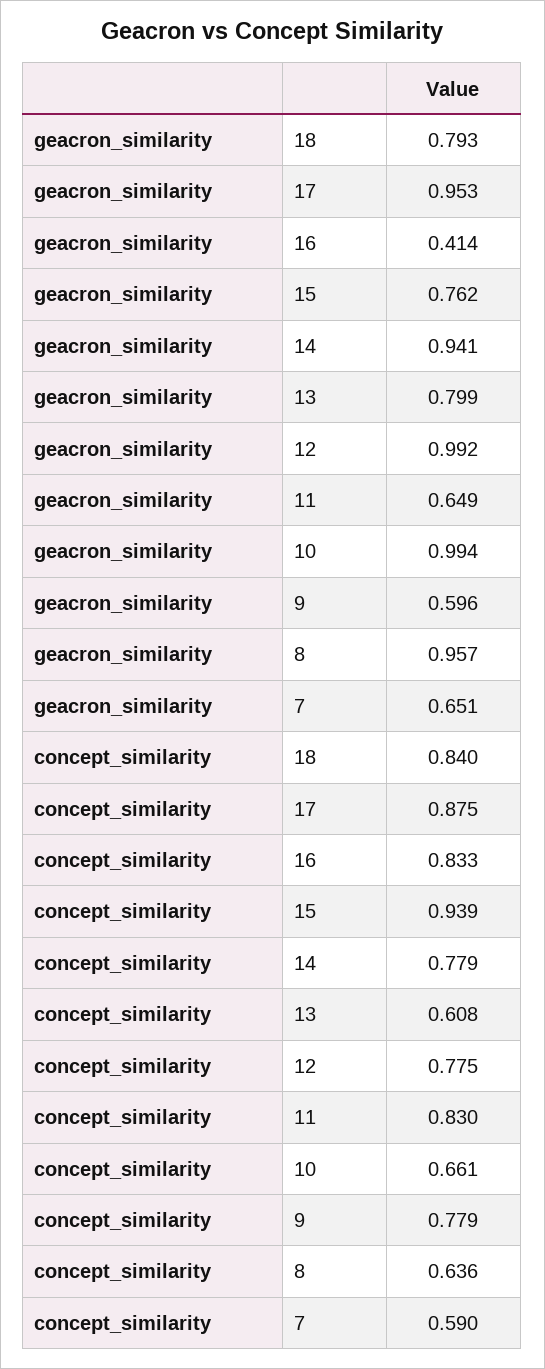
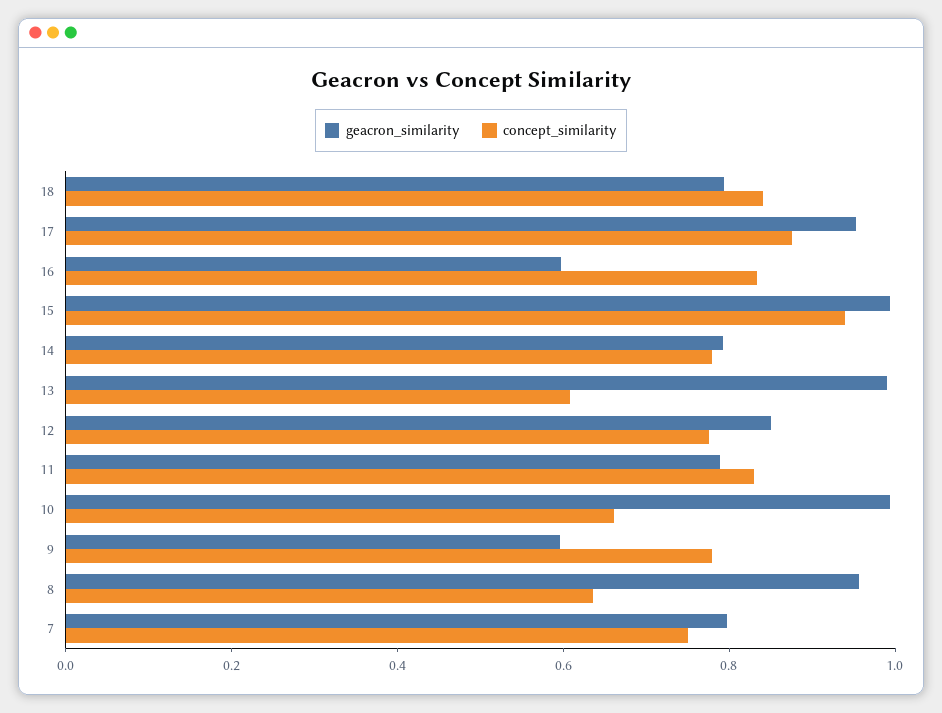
geacron_similarity, 16: 0.414 -> 0.6
geacron_similarity, 15: 0.762 -> 1
geacron_similarity, 14: 0.941 -> 0.8
geacron_similarity, 13: 0.799 -> 1
geacron_similarity, 12: 0.992 -> 0.85
geacron_similarity, 11: 0.649 -> 0.8
geacron_similarity, 7: 0.651 -> 0.8
concept_similarity, 7: 0.59 -> 0.75

